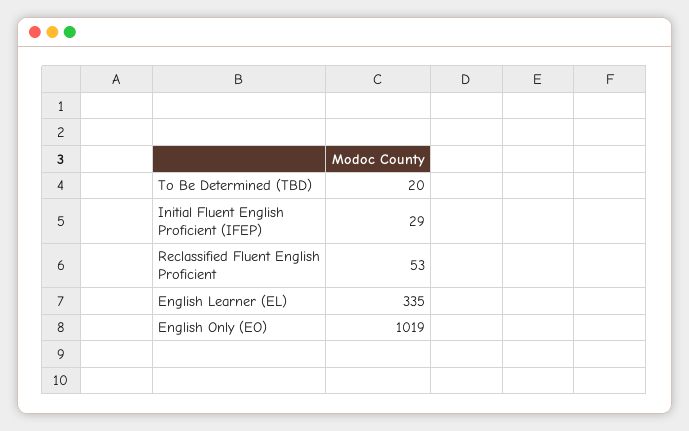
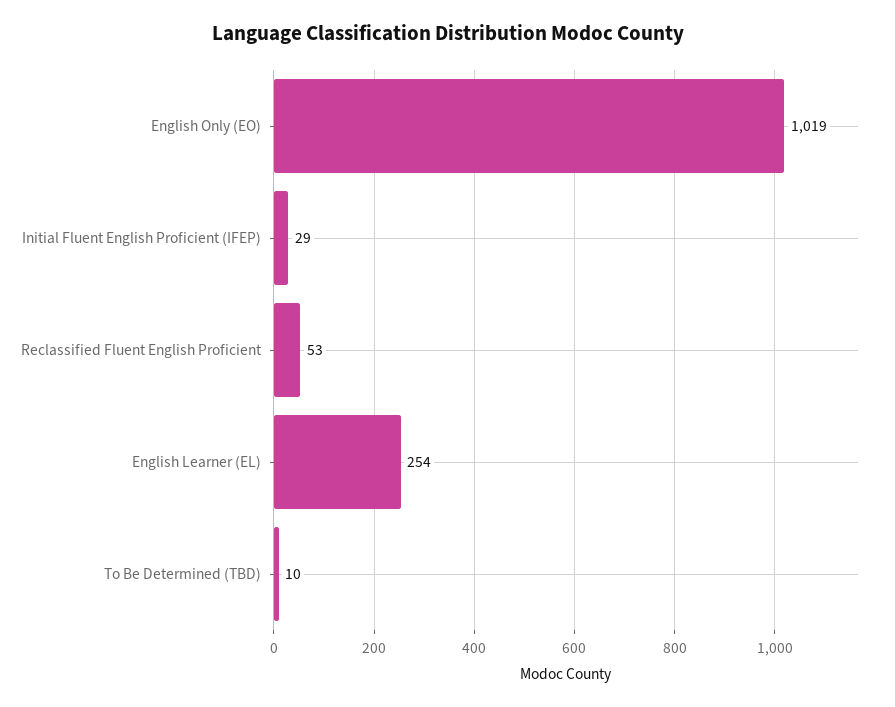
To Be Determined (TBD): 20 -> 10
English Learner (EL): 335 -> 254

